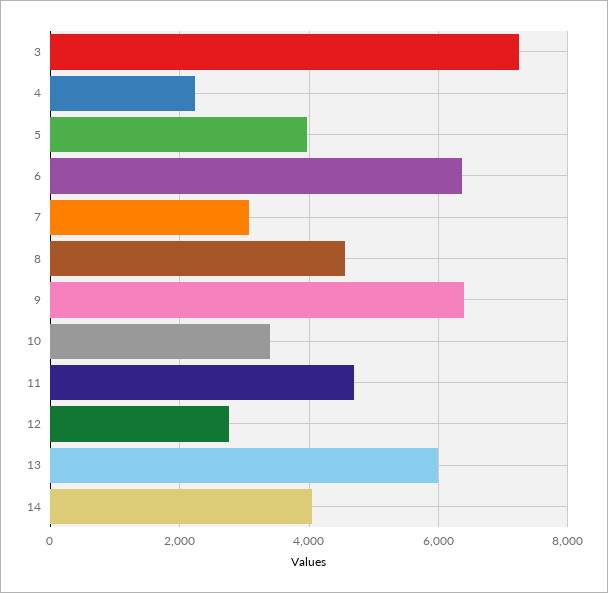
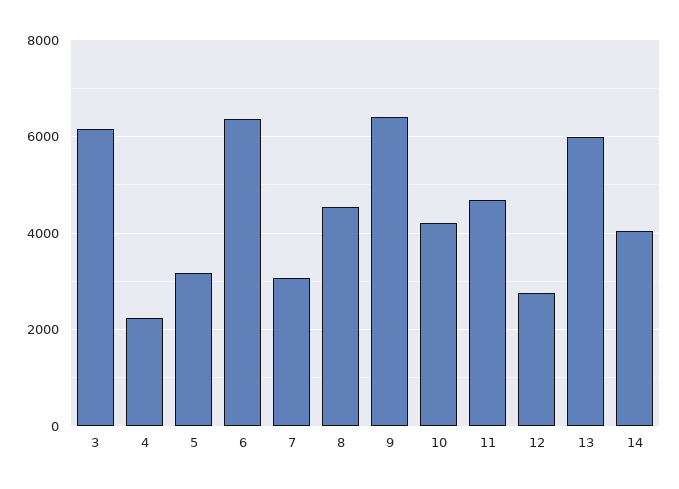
3: 7200 -> 6200
5: 4000 -> 3200
10: 3400 -> 4200

